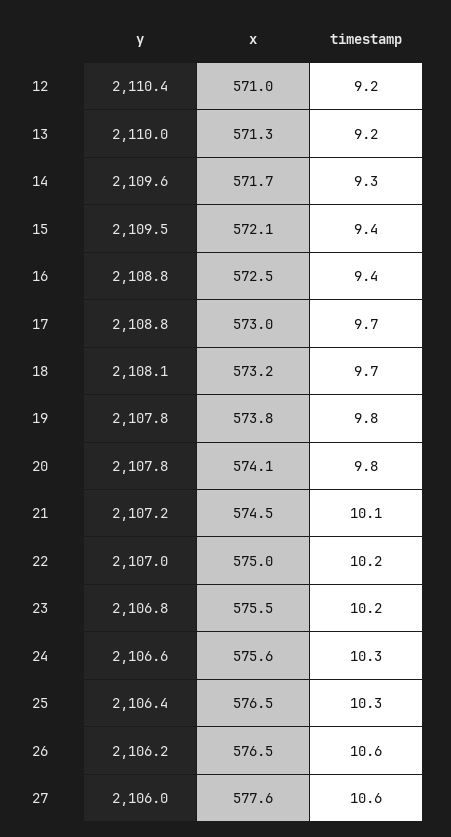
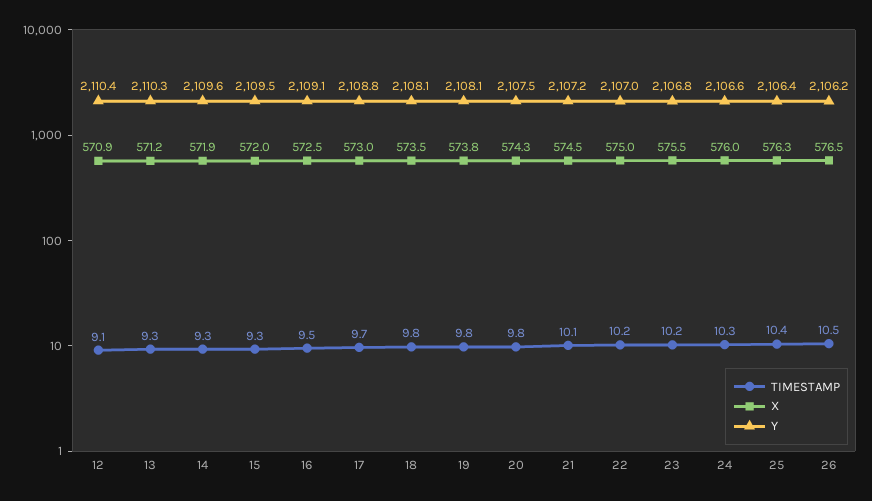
x, 12: 571 -> 570.9
timestamp, 12: 9.2 -> 9.1
y, 13: 2110 -> 2110.3
x, 13: 571.3 -> 571.2
timestamp, 13: 9.2 -> 9.3
x, 14: 571.7 -> 571.9
x, 15: 572.1 -> 572
timestamp, 15: 9.4 -> 9.3
y, 16: 2108.8 -> 2109.1
timestamp, 16: 9.4 -> 9.5
x, 18: 573.2 -> 573.5
timestamp, 18: 9.7 -> 9.8
y, 19: 2107.8 -> 2108.1
y, 20: 2107.8 -> 2107.5
x, 20: 574.1 -> 574.3
x, 24: 575.6 -> 576
x, 25: 576.5 -> 576.3
timestamp, 25: 10.3 -> 10.4
timestamp, 26: 10.6 -> 10.5
y, 27: 2106 -> none
x, 27: 577.6 -> none
timestamp, 27: 10.6 -> none

